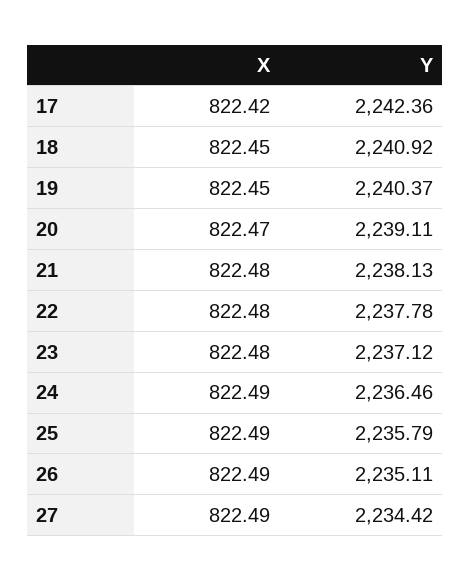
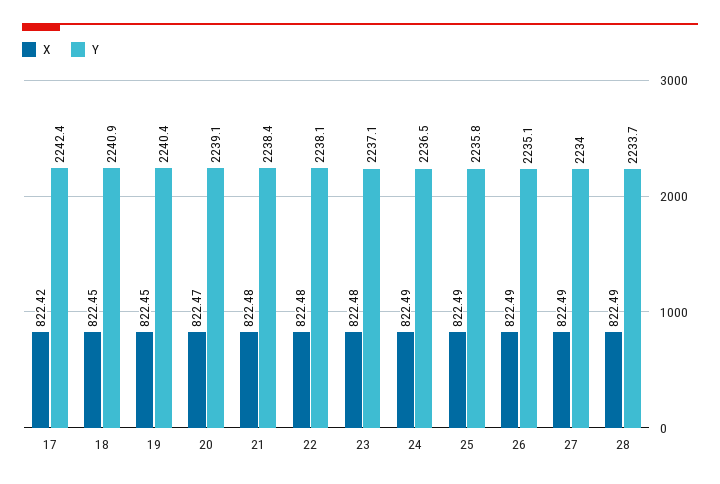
Y, 21: 2238.13 -> 2238.4
Y, 22: 2237.78 -> 2238.1
Y, 27: 2234.42 -> 2234
X, 28: none -> 822.49
Y, 28: none -> 2233.7

